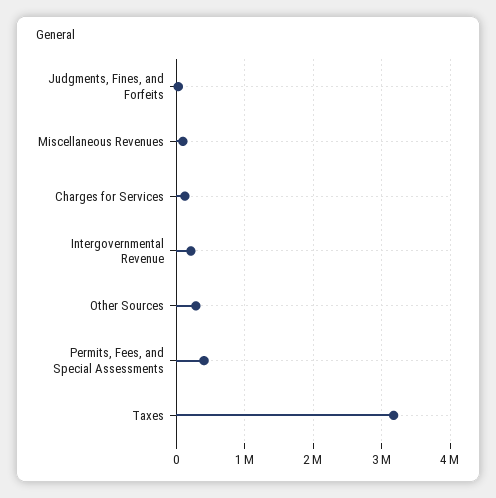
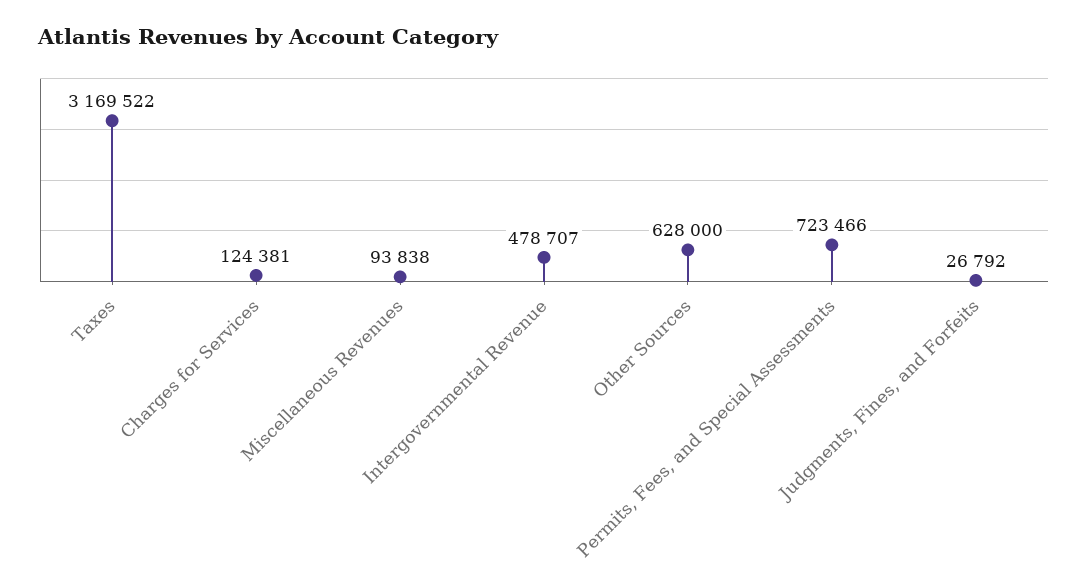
Intergovernmental Revenue: 200000 -> 478707
Other Sources: 300000 -> 628000
Permits, Fees, and Special Assessments: 400000 -> 723466

